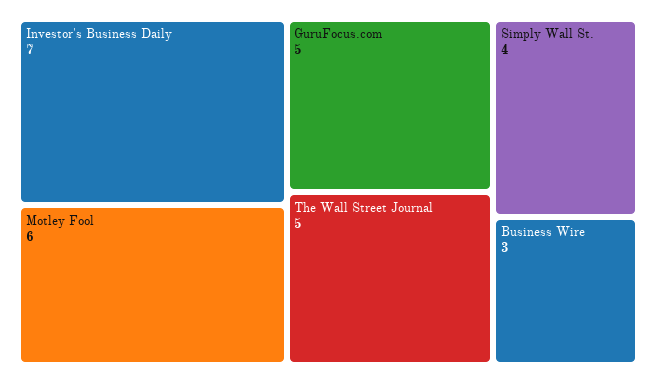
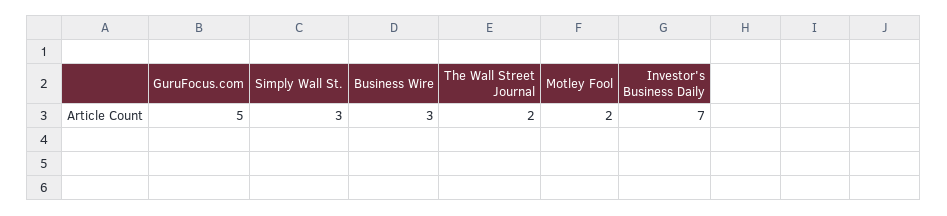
Motley Fool: 6 -> 2
The Wall Street Journal: 5 -> 2
Simply Wall St.: 4 -> 3

